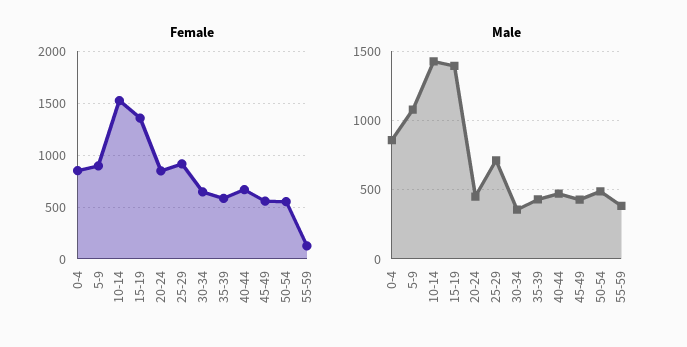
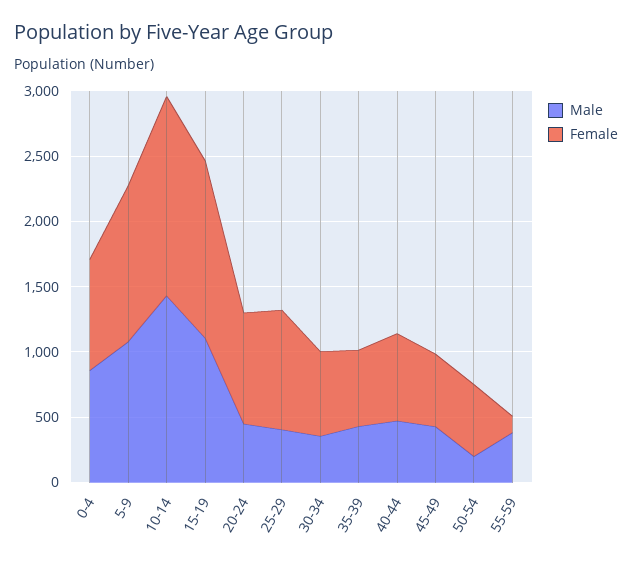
Female, 5-9: 900 -> 1200
Male, 15-19: 1400 -> 1100
Male, 25-29: 700 -> 400
Male, 50-54: 500 -> 200

